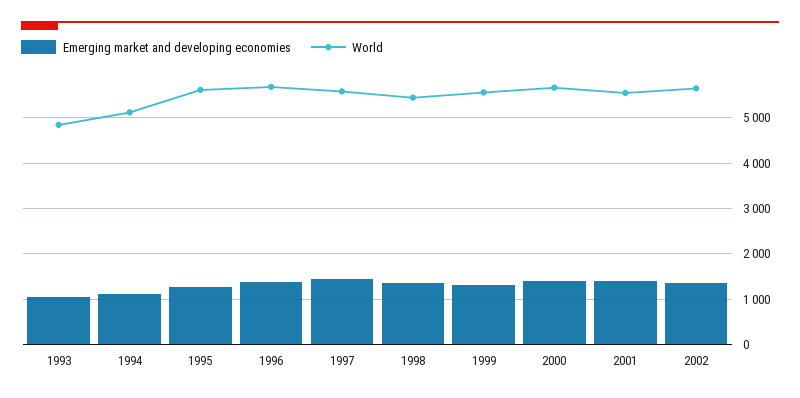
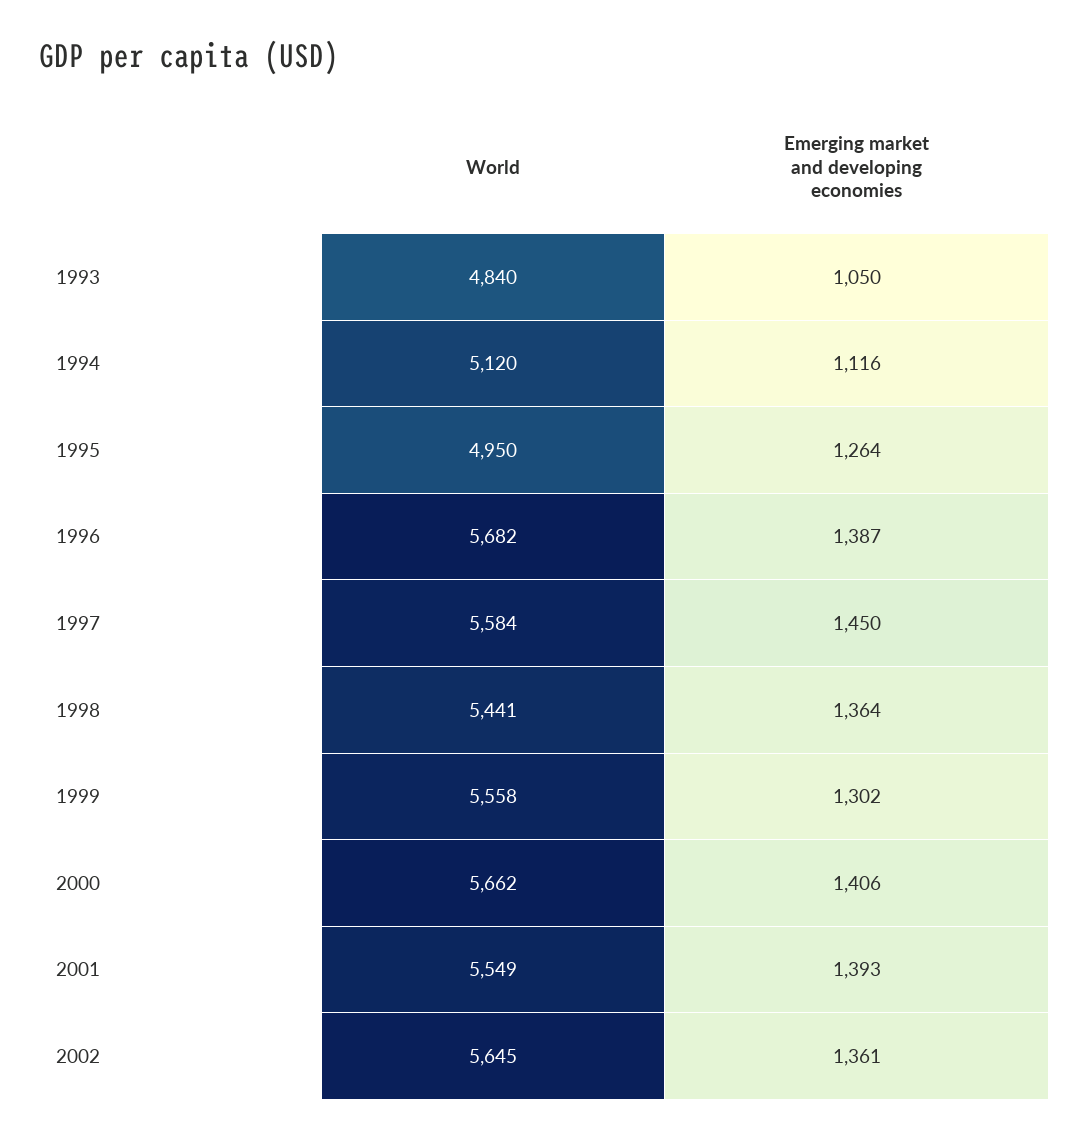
World, 1995: 5600 -> 4950

